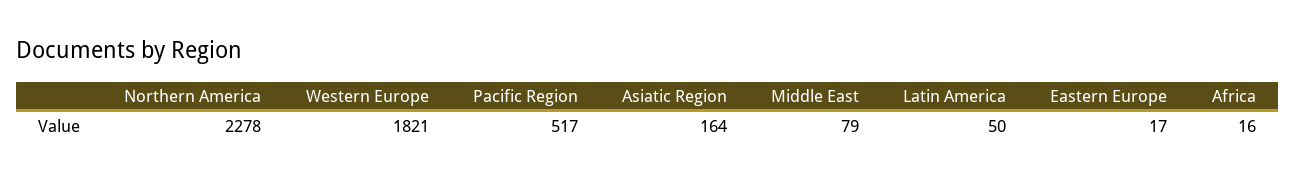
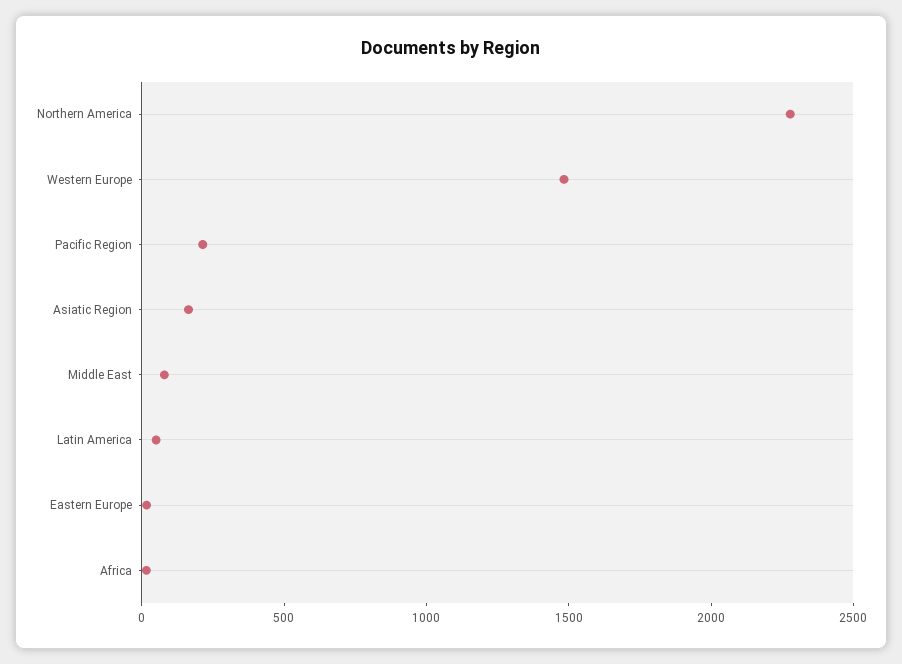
Western Europe: 1821 -> 1500
Pacific Region: 517 -> 200

